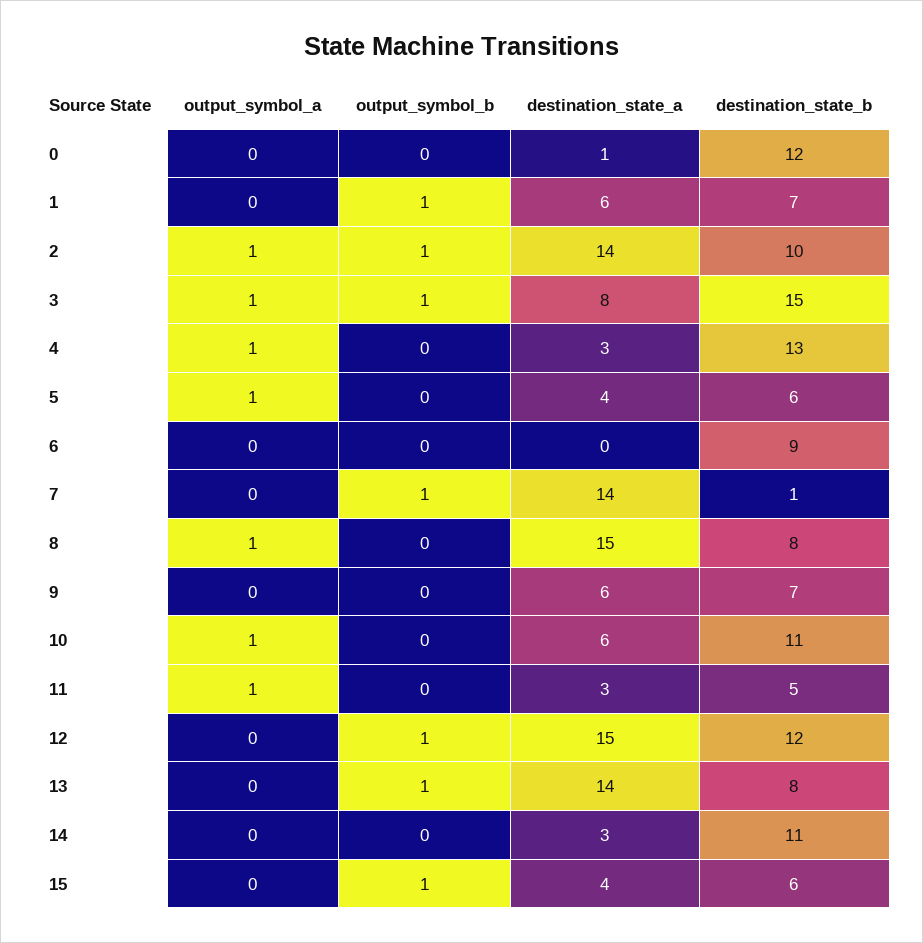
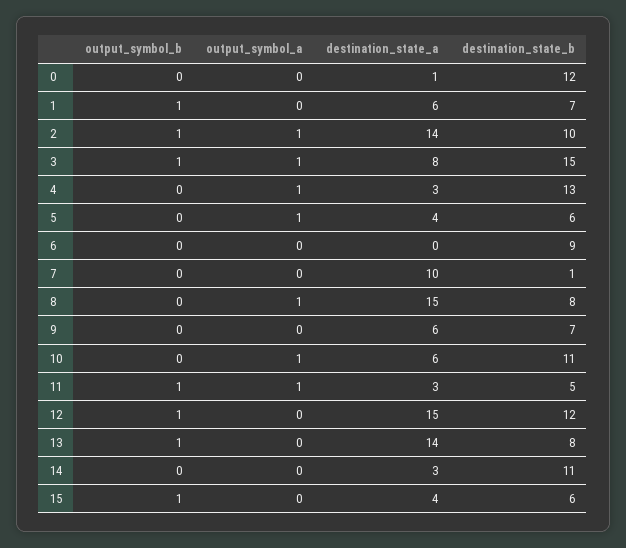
output_symbol_b, 7: 1 -> 0
destination_state_a, 7: 14 -> 10
output_symbol_b, 11: 0 -> 1

